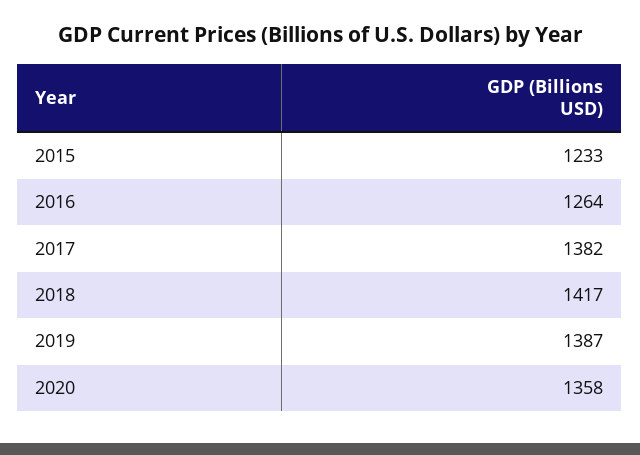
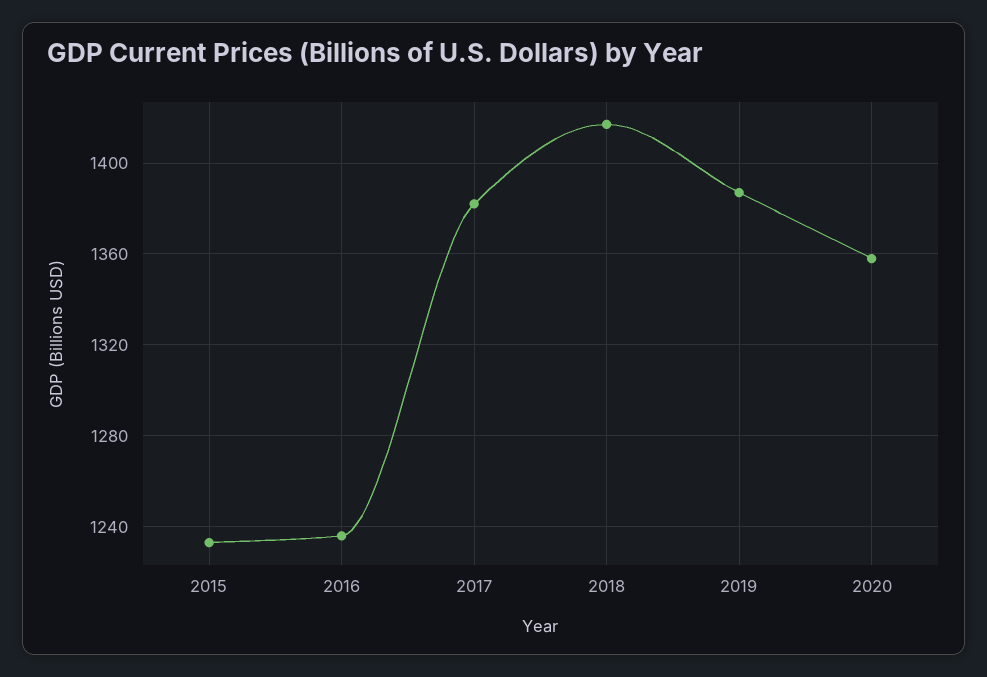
2016: 1264 -> 1235

